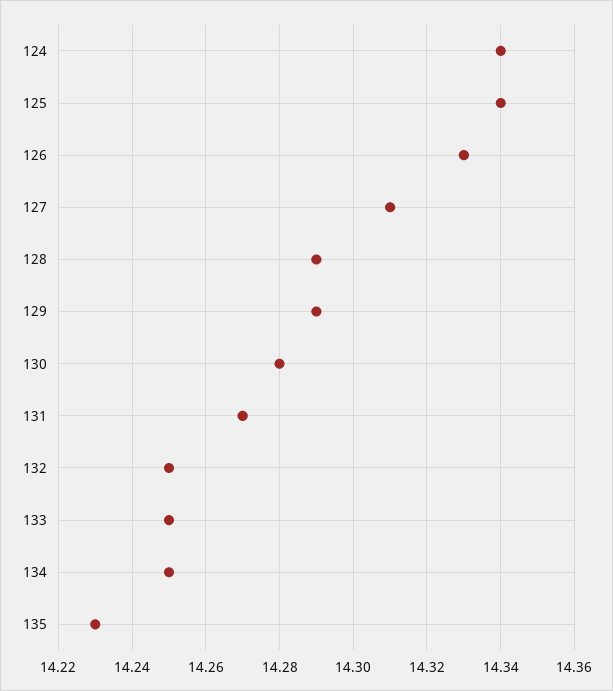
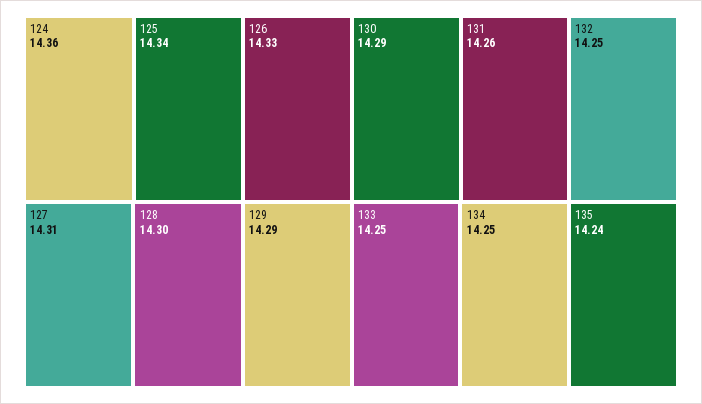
124: 14.34 -> 14.36
128: 14.29 -> 14.3
130: 14.28 -> 14.29
131: 14.27 -> 14.26
135: 14.23 -> 14.24

